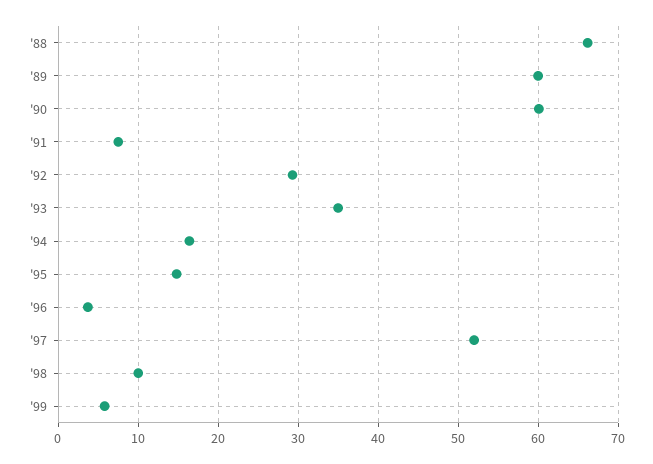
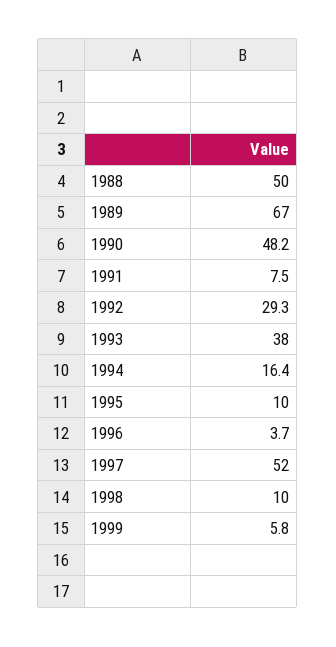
'88: 66 -> 50
'89: 60 -> 67
'90: 60 -> 48.2
'93: 35 -> 38
'95: 15 -> 10

